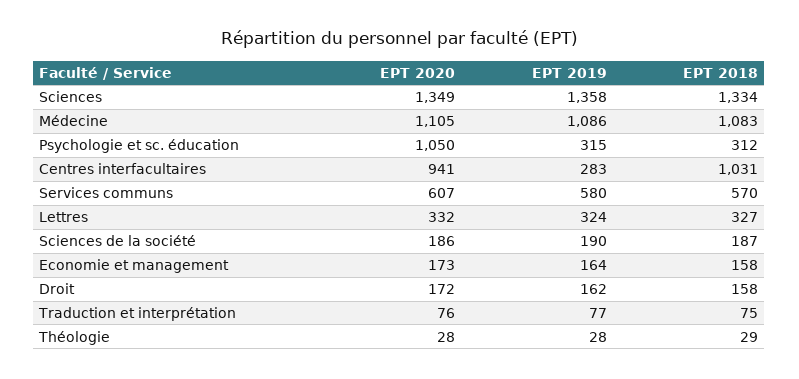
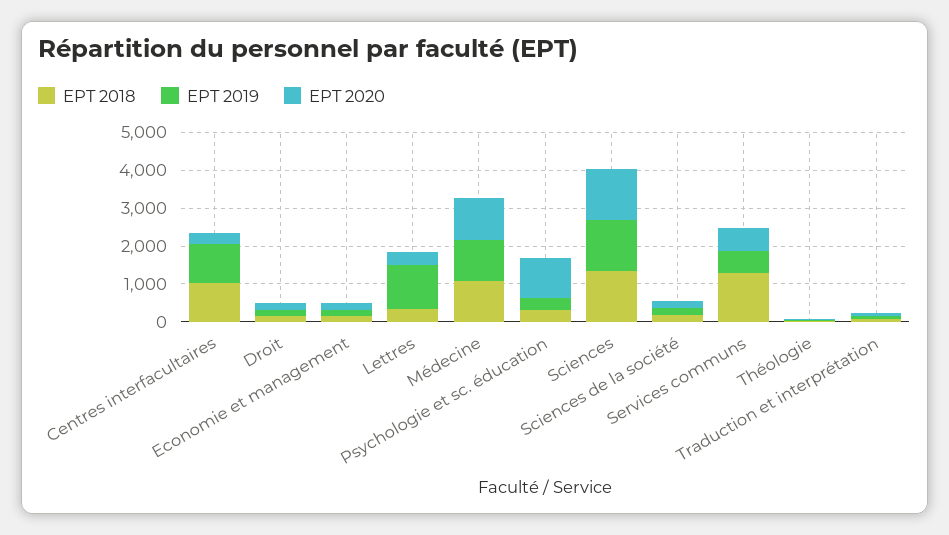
EPT 2020, Centres interfacultaires: 941 -> 250
EPT 2019, Centres interfacultaires: 283 -> 1000
EPT 2018, Services communs: 570 -> 1250
EPT 2019, Lettres: 324 -> 1250

